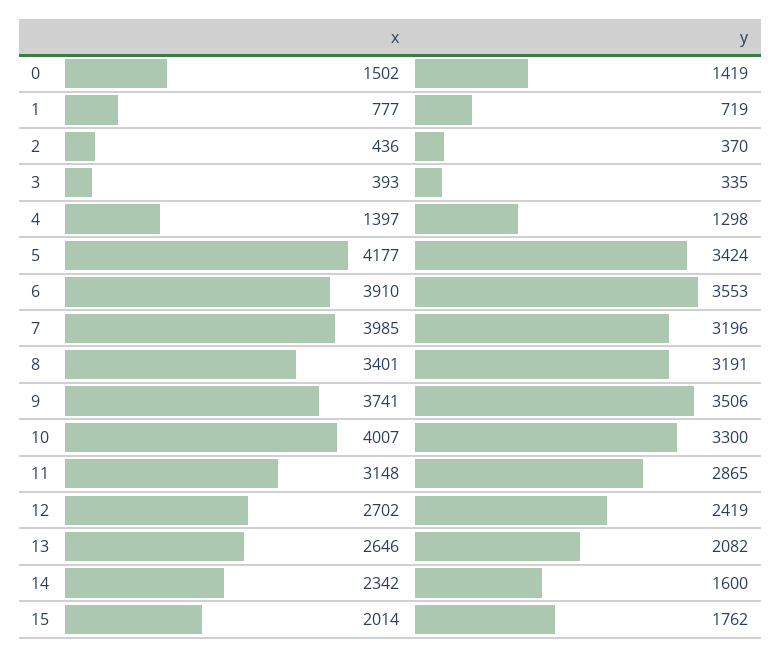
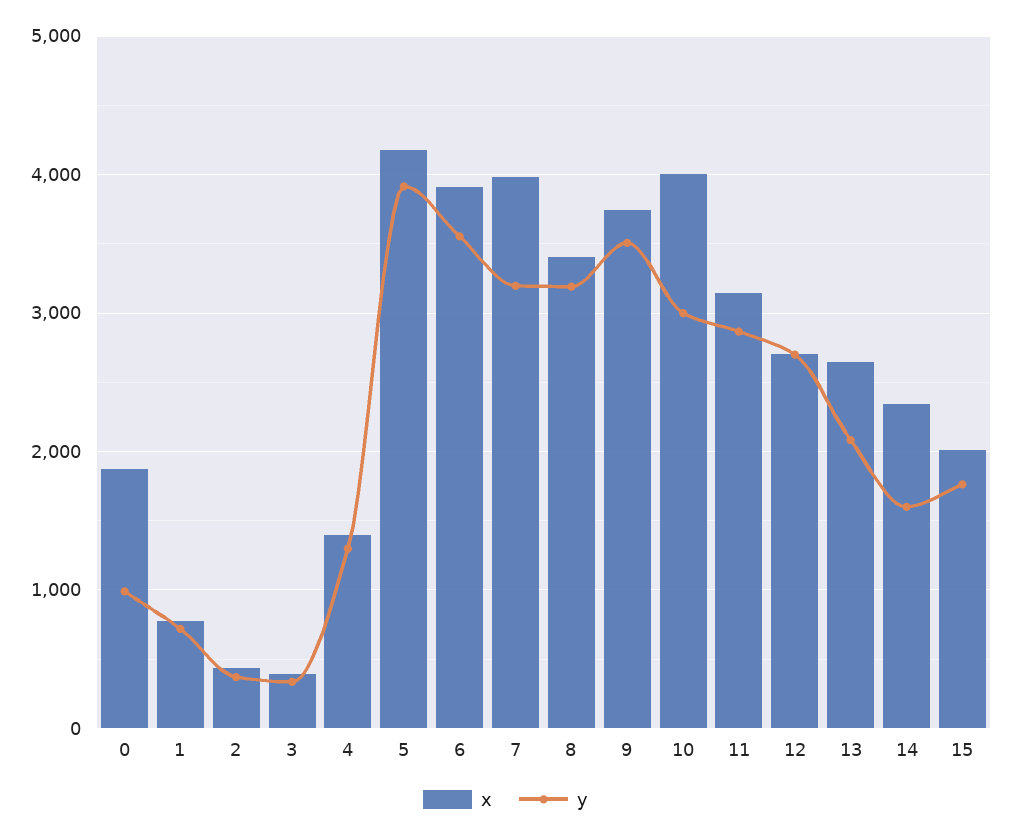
x, 0: 1502 -> 1900
y, 0: 1419 -> 1000
y, 5: 3424 -> 3900
y, 10: 3300 -> 3000
y, 12: 2419 -> 2700

